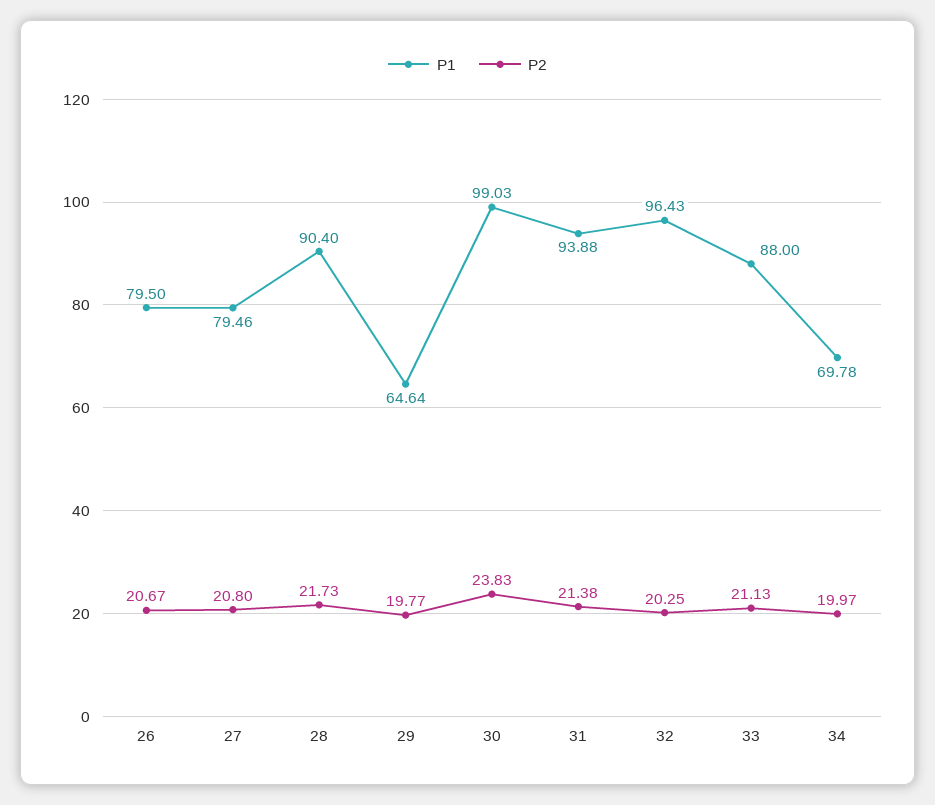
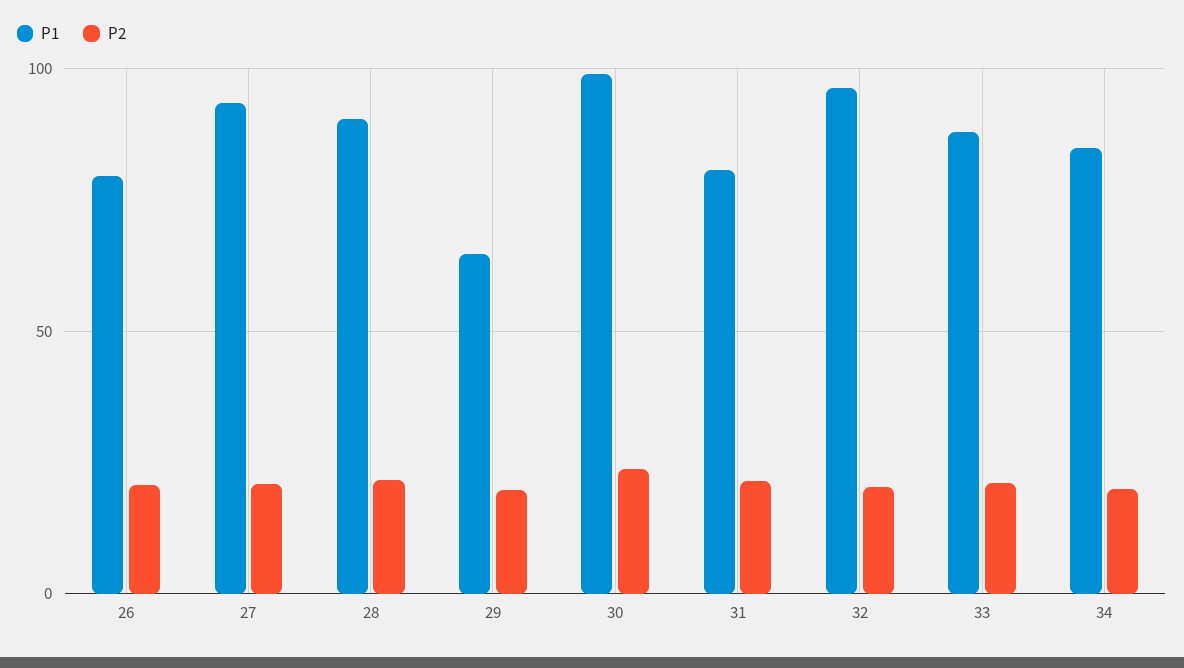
P1, 27: 79.46 -> 95
P1, 31: 93.88 -> 80
P1, 34: 69.78 -> 85

